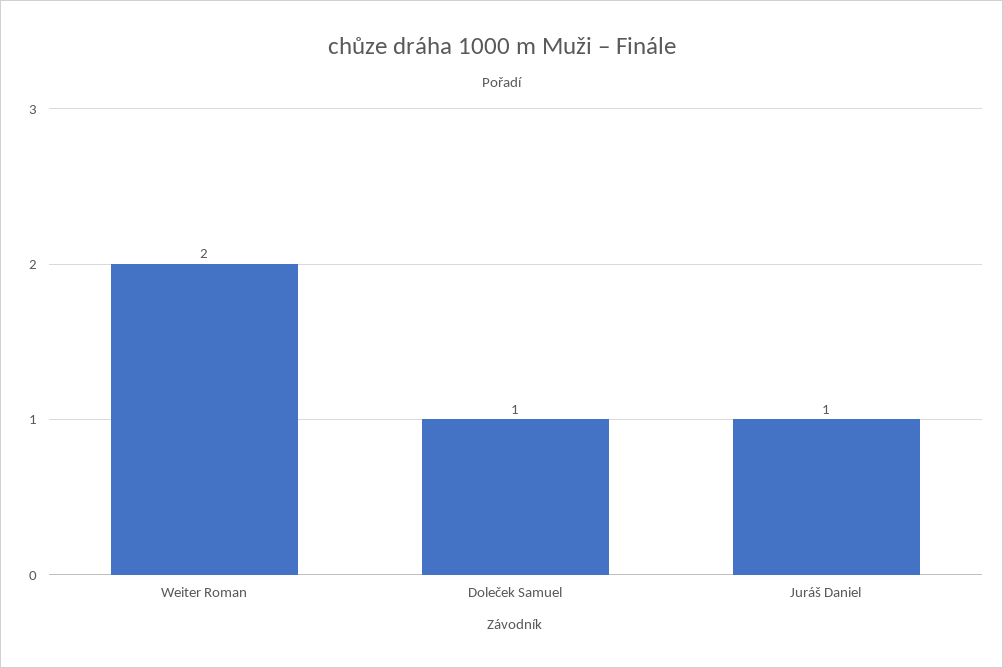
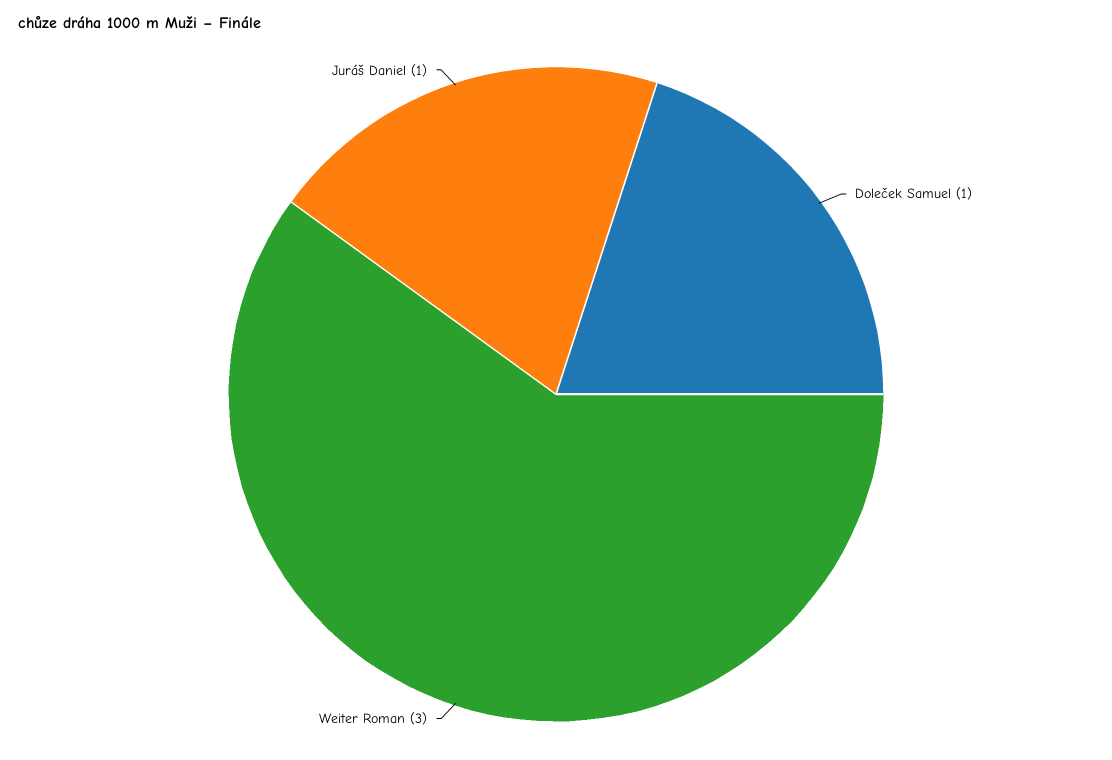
Weiter Roman: 2 -> 3

